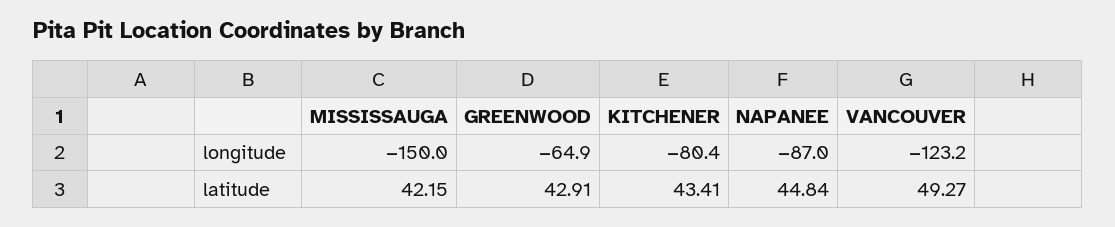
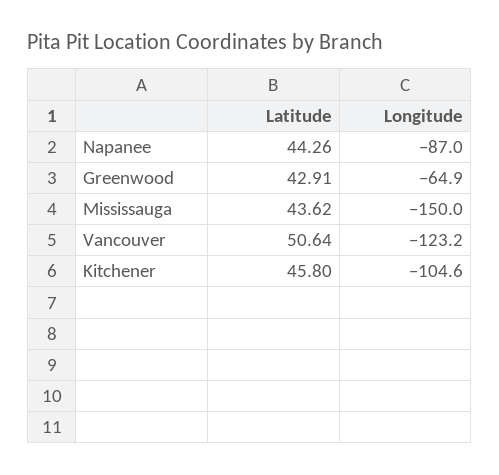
KITCHENER, longitude: -80.4 -> -104.6
MISSISSAUGA, latitude: 42.15 -> 43.62
KITCHENER, latitude: 43.41 -> 45.8
NAPANEE, latitude: 44.84 -> 44.26
VANCOUVER, latitude: 49.27 -> 50.64

